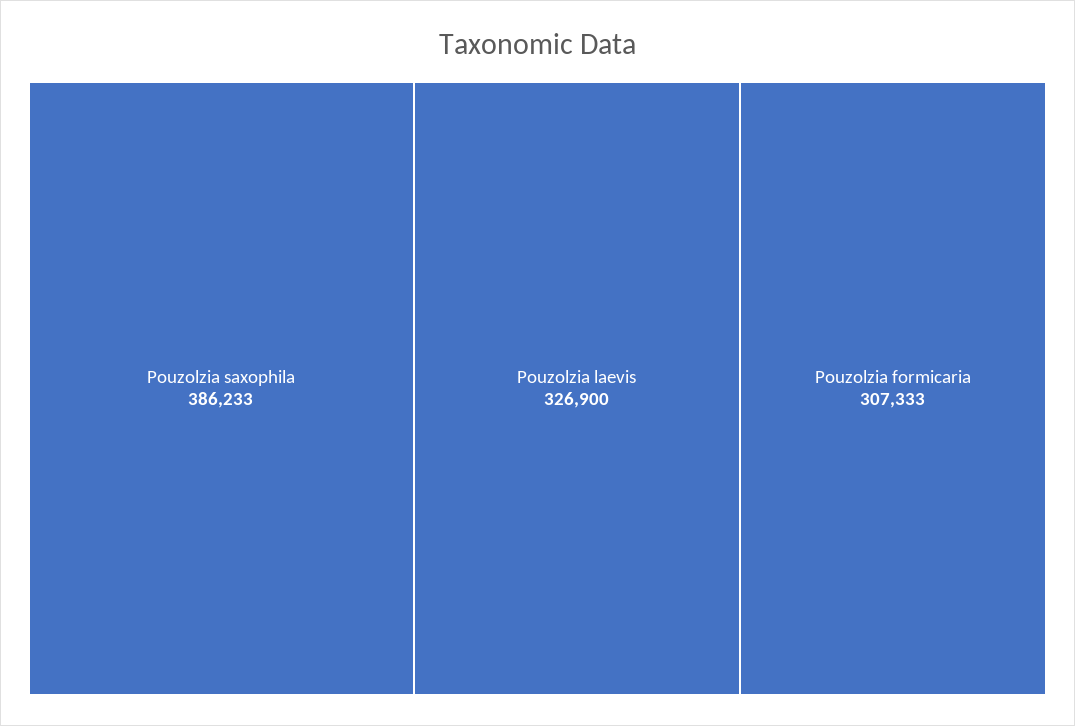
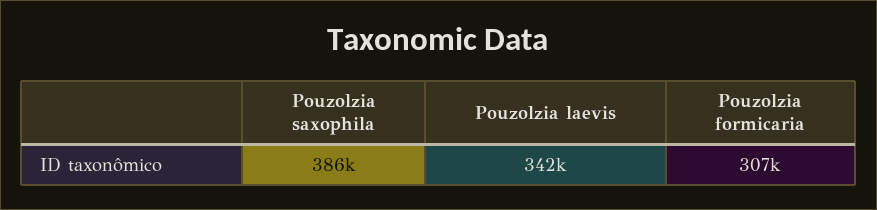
Pouzolzia laevis: 326900 -> 342000

